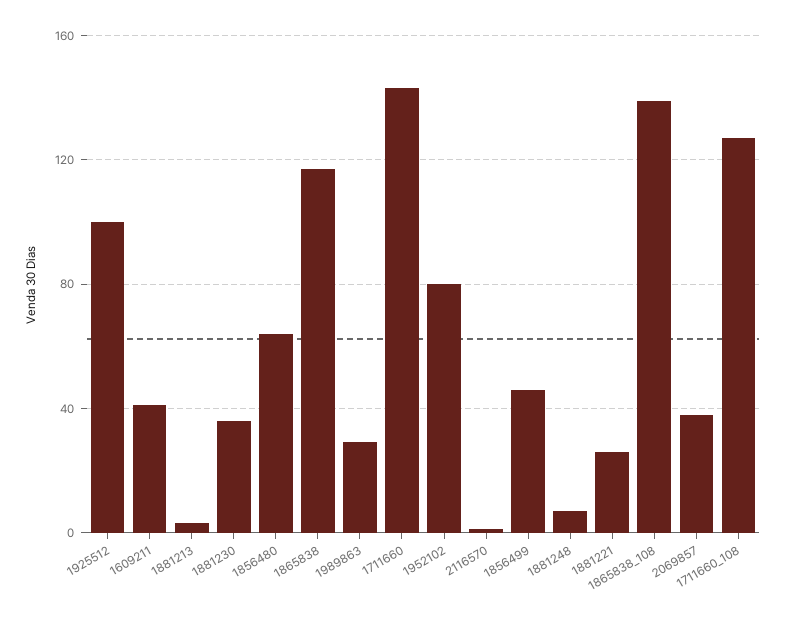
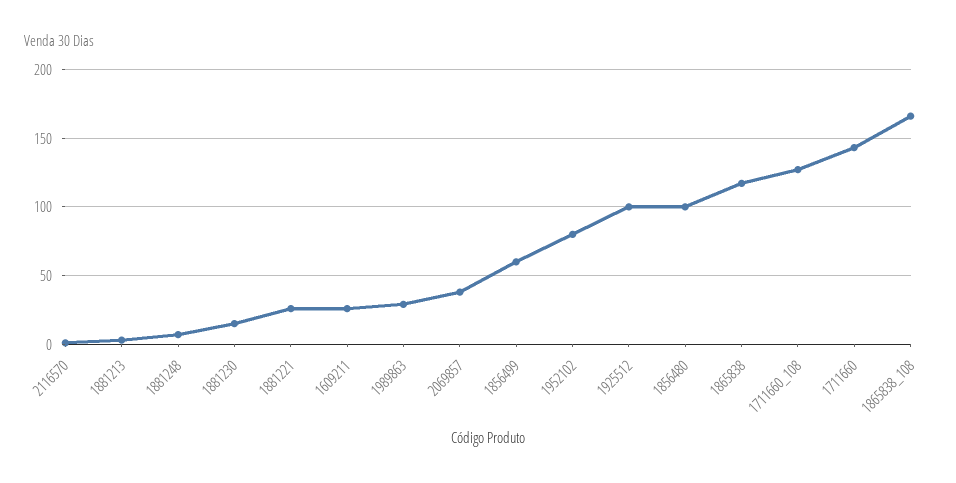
1609211: 40 -> 25
1881230: 35 -> 15
1856480: 65 -> 100
1856499: 45 -> 60
1865838_108: 140 -> 165

